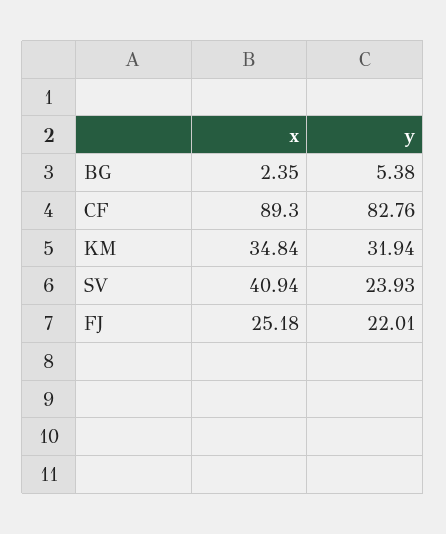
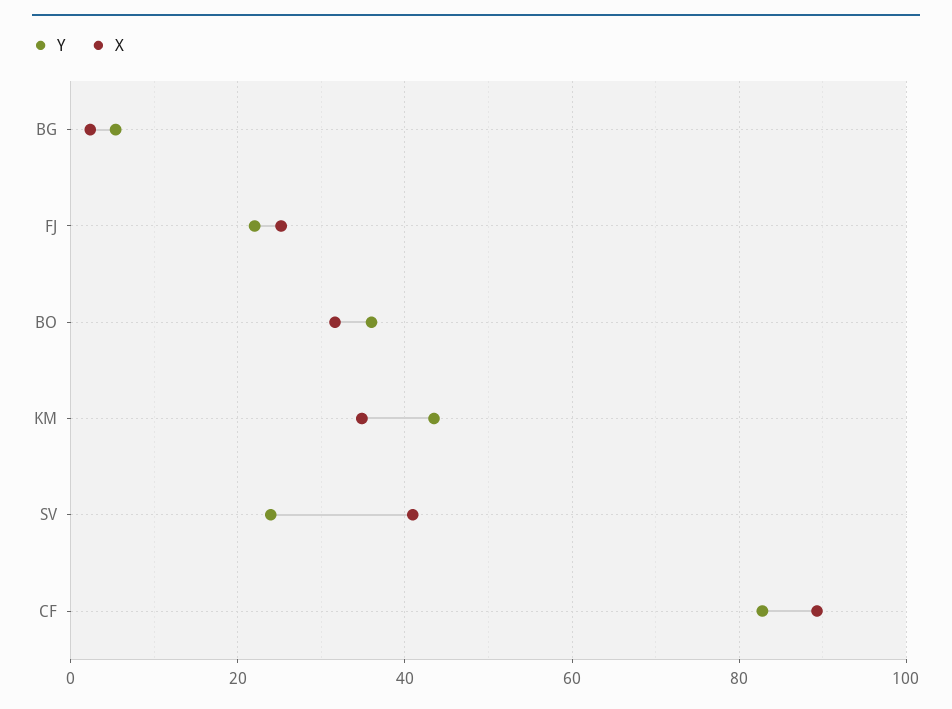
y, KM: 31.94 -> 44
y, BO: none -> 36
x, BO: none -> 32

